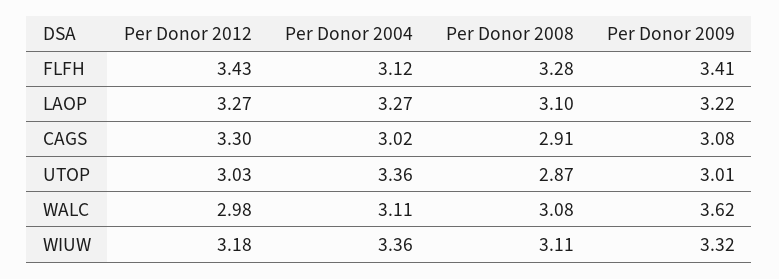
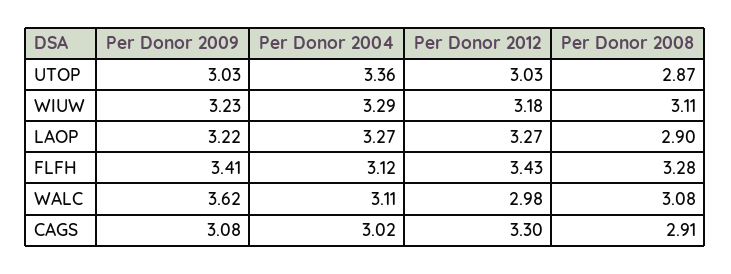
Per Donor 2008, LAOP: 3.1 -> 2.9
Per Donor 2009, UTOP: 3.01 -> 3.03
Per Donor 2004, WIUW: 3.36 -> 3.29
Per Donor 2009, WIUW: 3.32 -> 3.23

